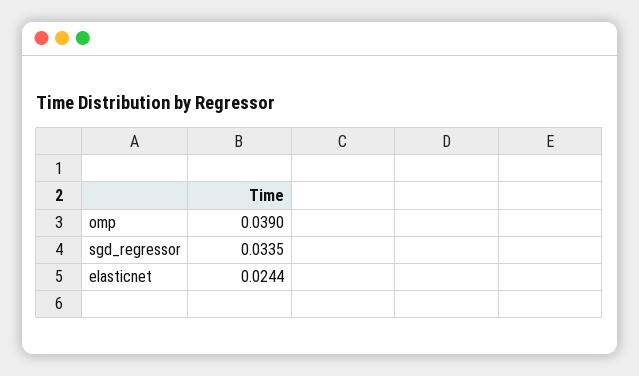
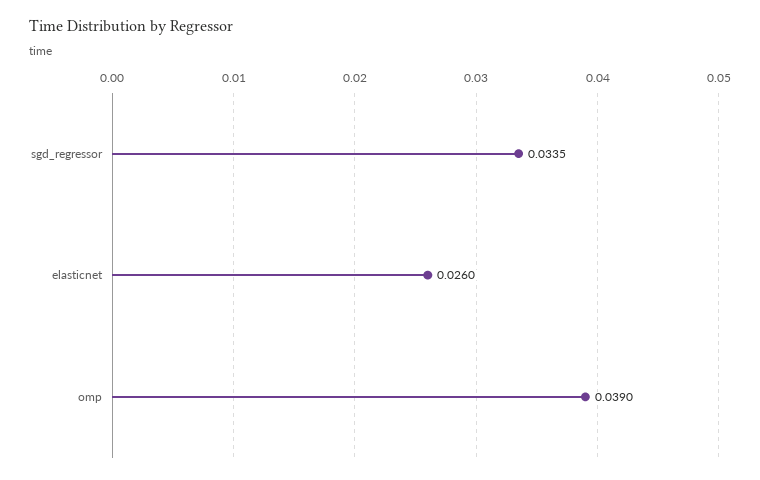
elasticnet: 0.0244 -> 0.026

